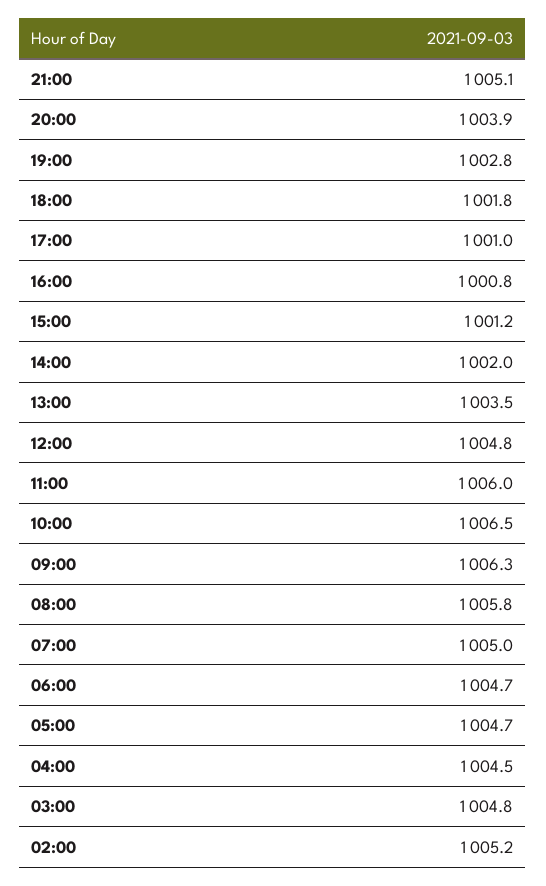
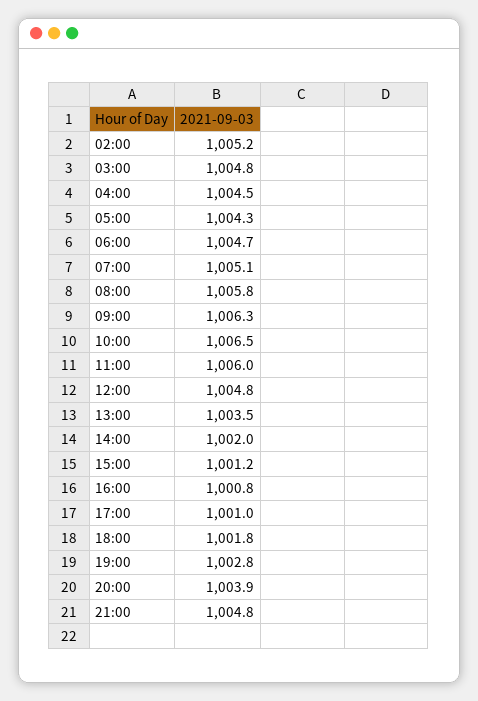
21:00: 1005.1 -> 1004.8
07:00: 1005 -> 1005.1
05:00: 1004.7 -> 1004.3

